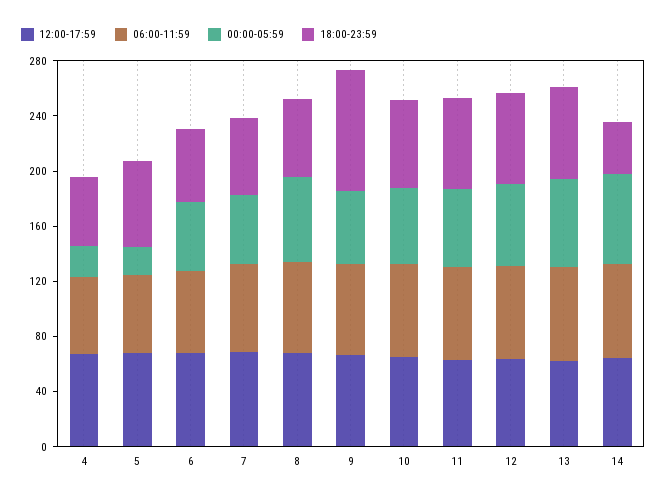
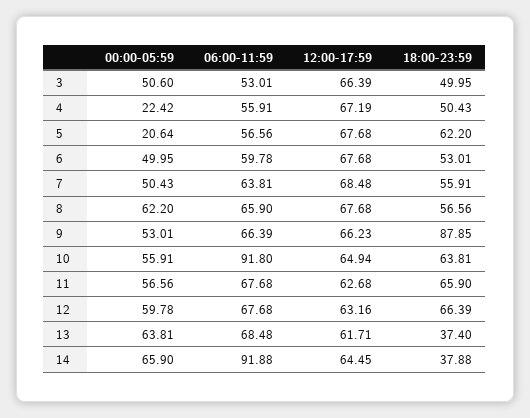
06:00-11:59, 10: 70 -> 91.8
18:00-23:59, 13: 70 -> 37.4
06:00-11:59, 14: 70 -> 91.88
00:00-05:59, 3: none -> 50.6
06:00-11:59, 3: none -> 53.01
12:00-17:59, 3: none -> 66.39
18:00-23:59, 3: none -> 49.95

